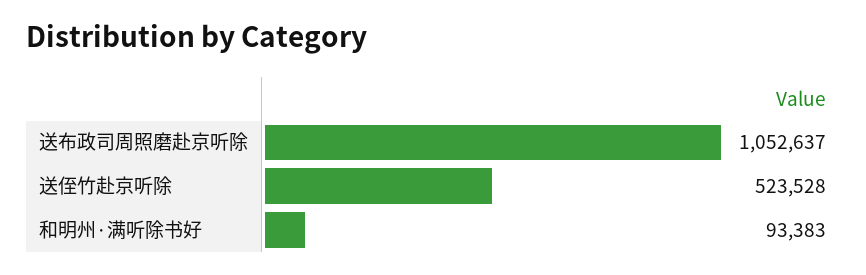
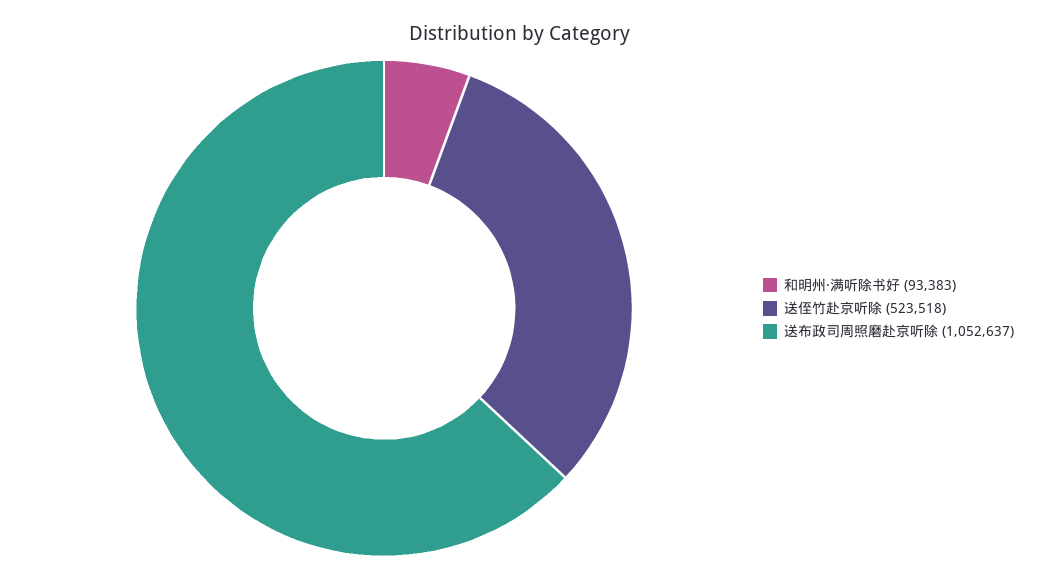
送侄竹赴京听除: 523528 -> 523518

